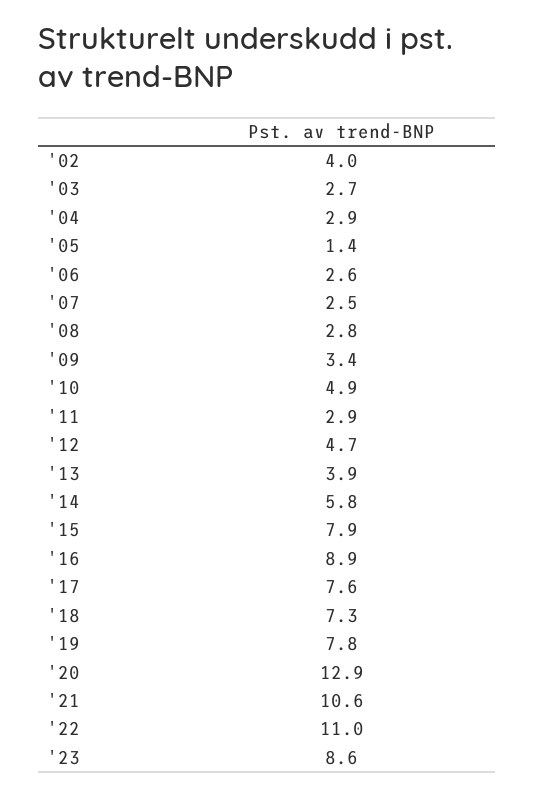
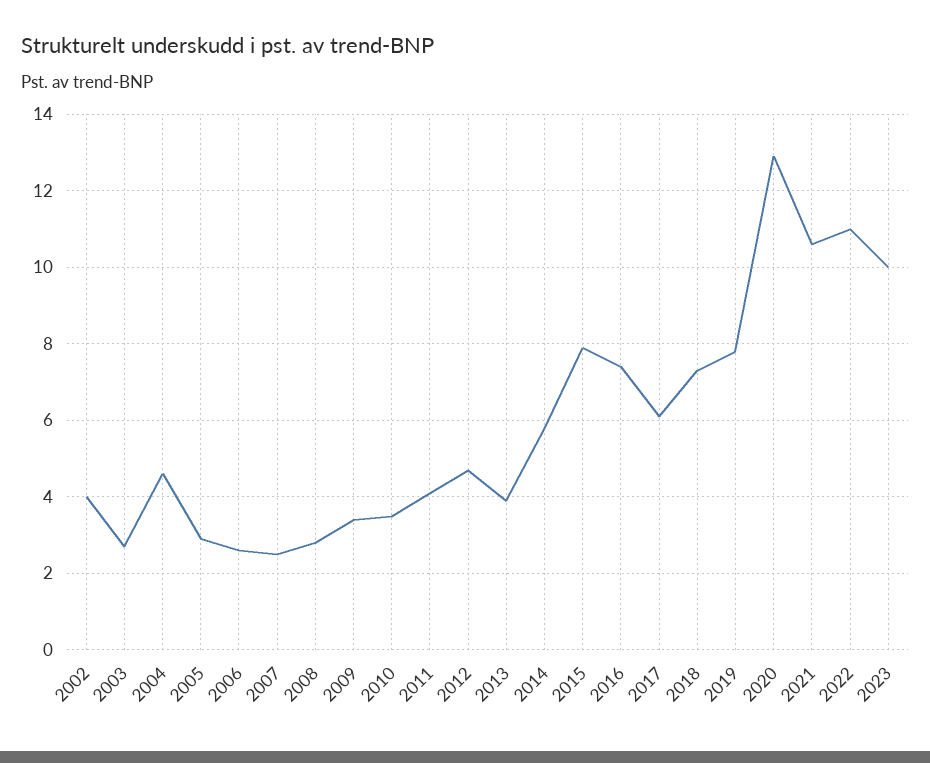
'04: 2.9 -> 4.5
'05: 1.4 -> 3
'10: 4.9 -> 3.5
'11: 2.9 -> 4
'16: 8.9 -> 7.5
'17: 7.6 -> 6
'23: 8.6 -> 10

